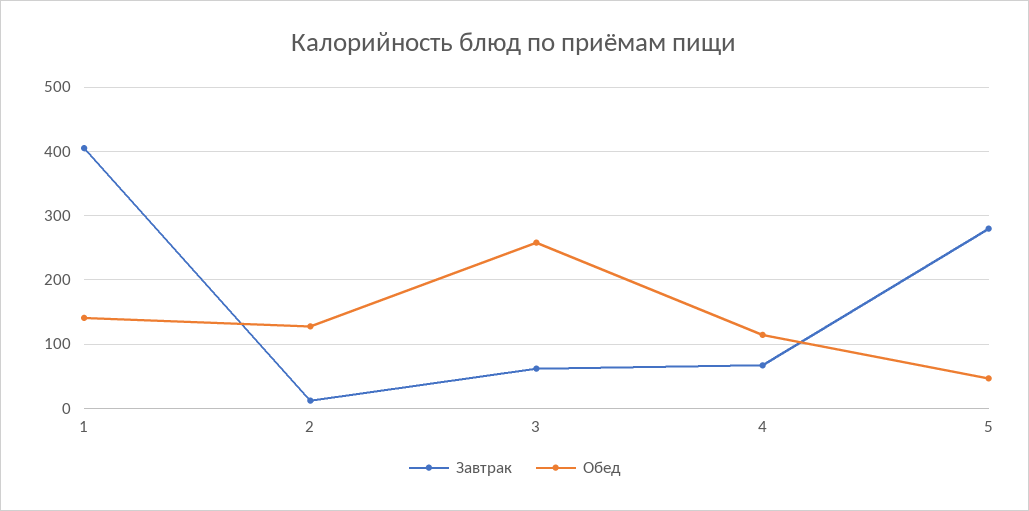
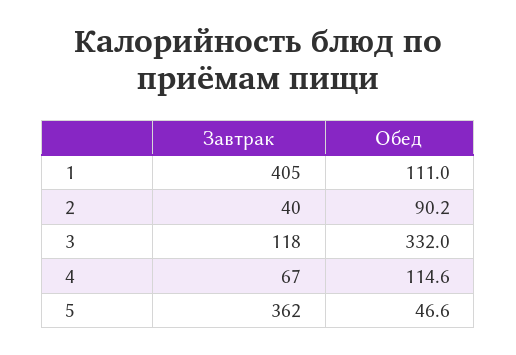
Обед, 1: 140 -> 111
Завтрак, 2: 10 -> 40
Обед, 2: 130 -> 90.2
Завтрак, 3: 60 -> 118
Обед, 3: 260 -> 332
Завтрак, 5: 280 -> 362

